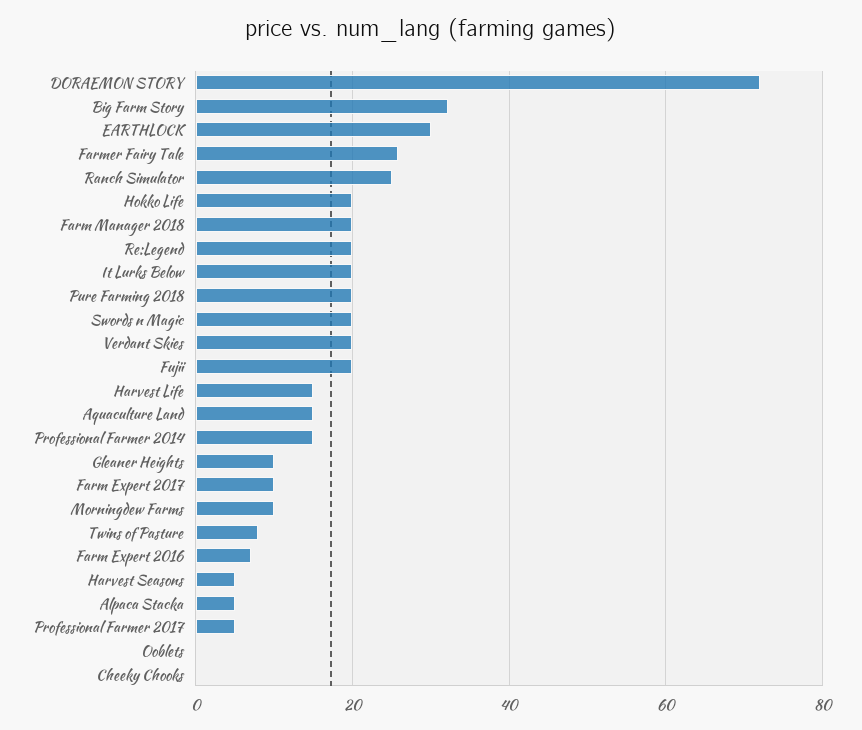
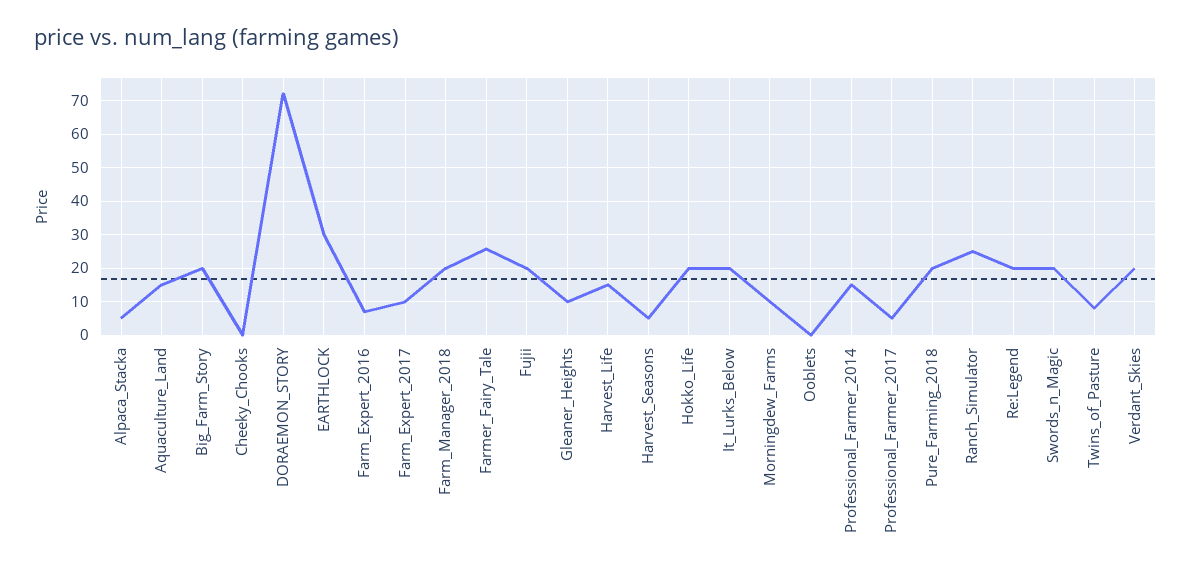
Big Farm Story: 32 -> 20

